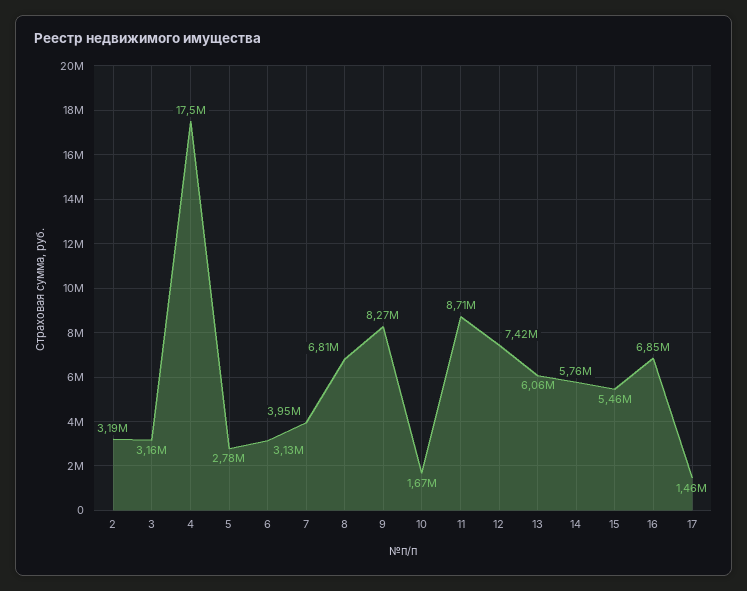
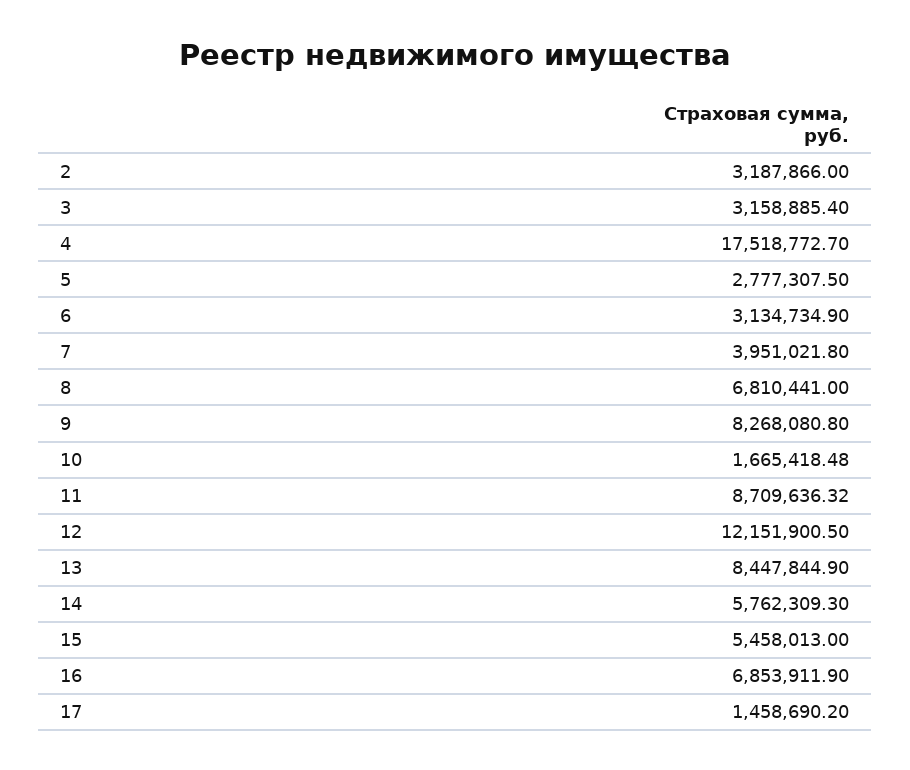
12: 7420000 -> 12151900.5
13: 6060000 -> 8447844.9

